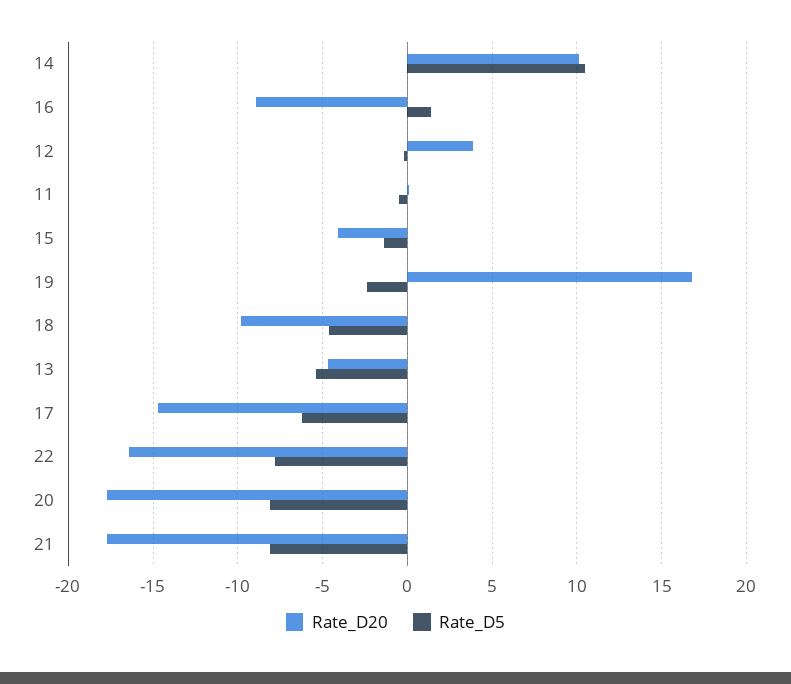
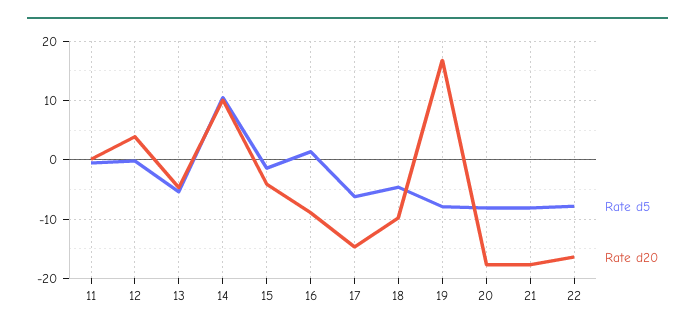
Rate_D5, 19: -2.5 -> -8

